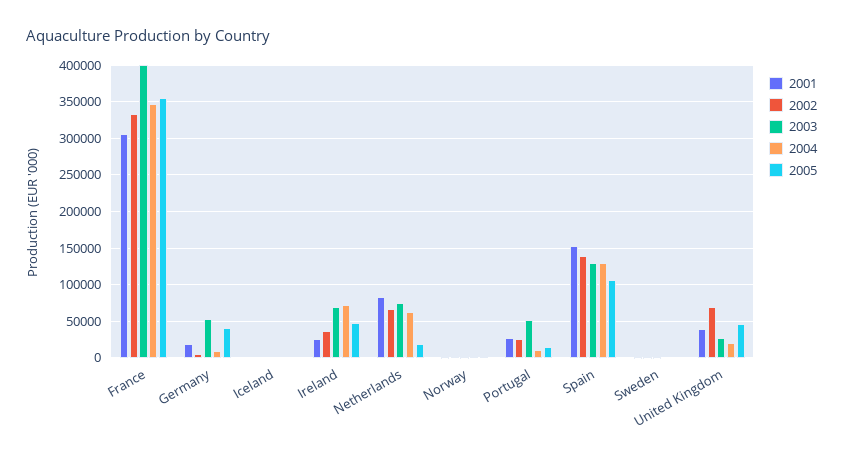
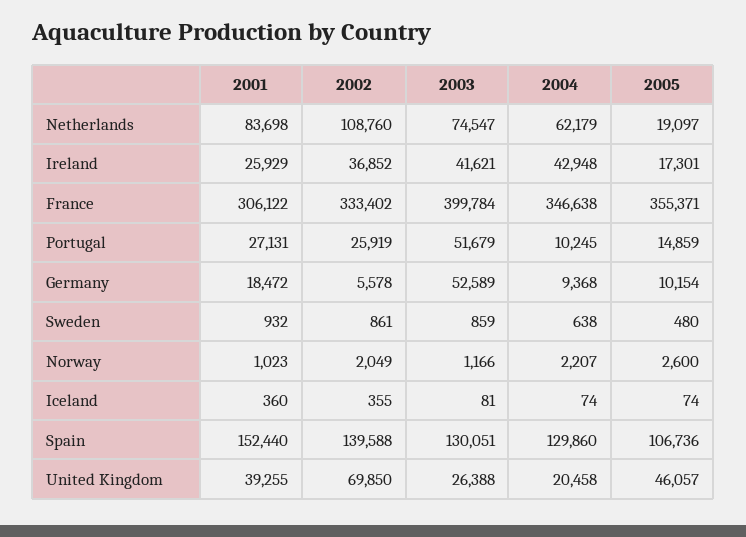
2005, Germany: 40000 -> 10154
2003, Ireland: 70000 -> 41621
2004, Ireland: 70000 -> 42948
2005, Ireland: 50000 -> 17301
2002, Netherlands: 70000 -> 108760

